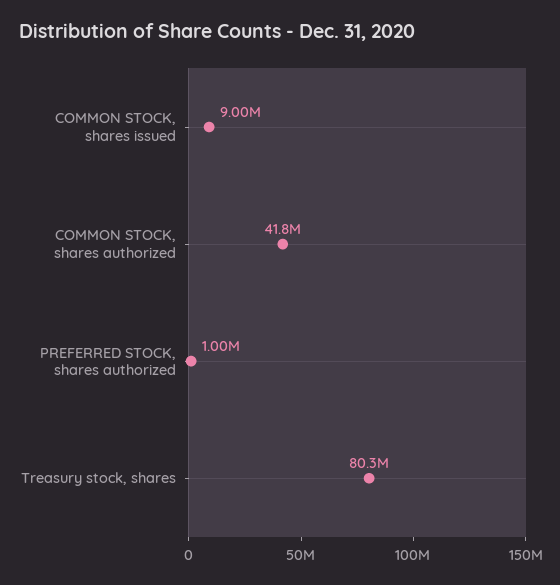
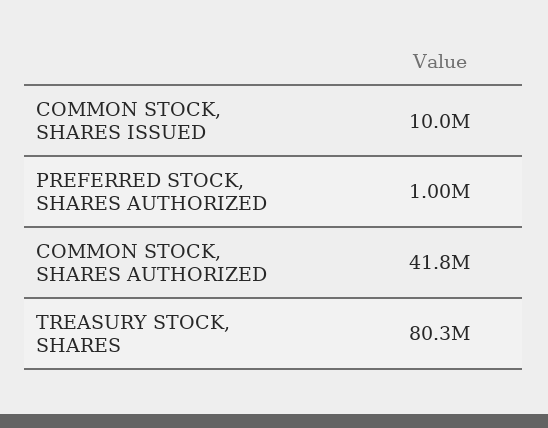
COMMON STOCK, shares issued: 9000000 -> 10000000

